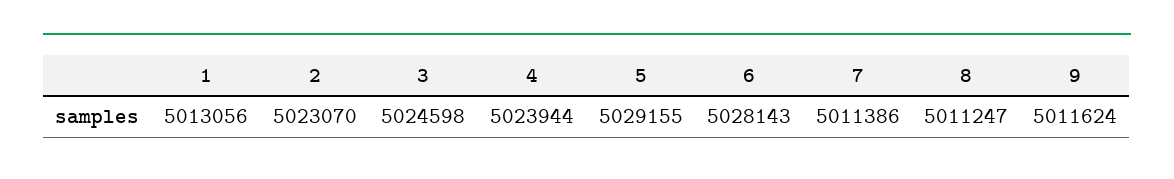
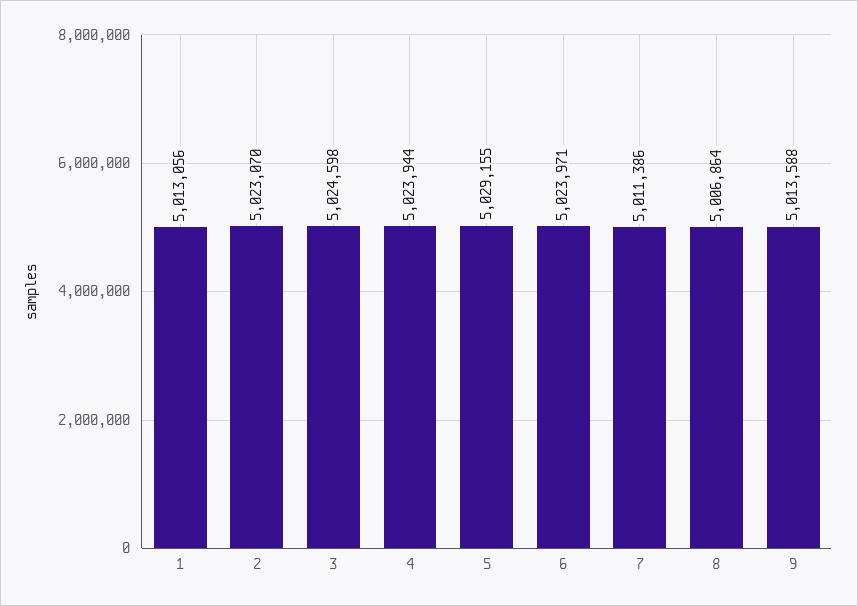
6: 5028143 -> 5023971
8: 5011247 -> 5006864
9: 5011624 -> 5013588

